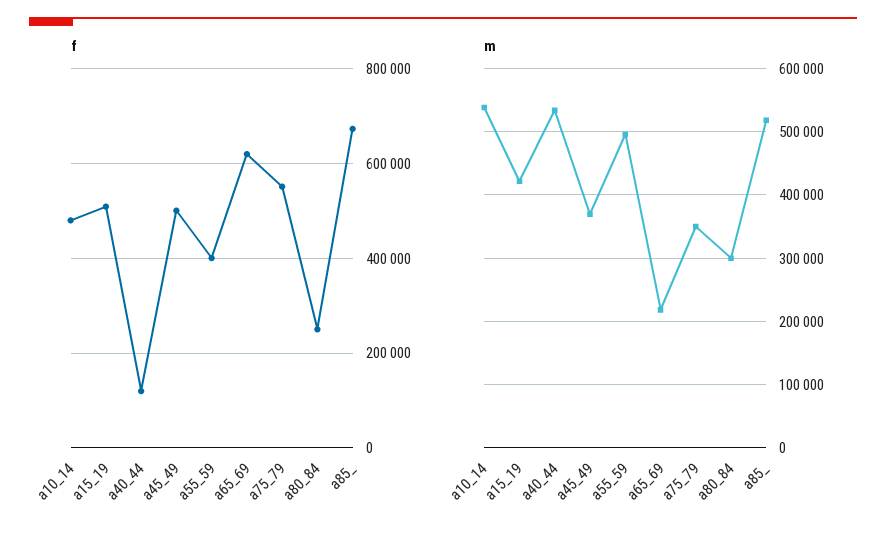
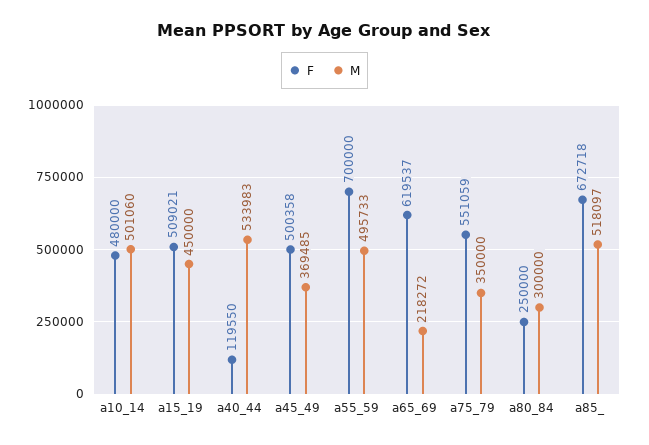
f, a55_59: 400000 -> 700000
m, a10_14: 540000 -> 501060
m, a15_19: 420000 -> 450000

